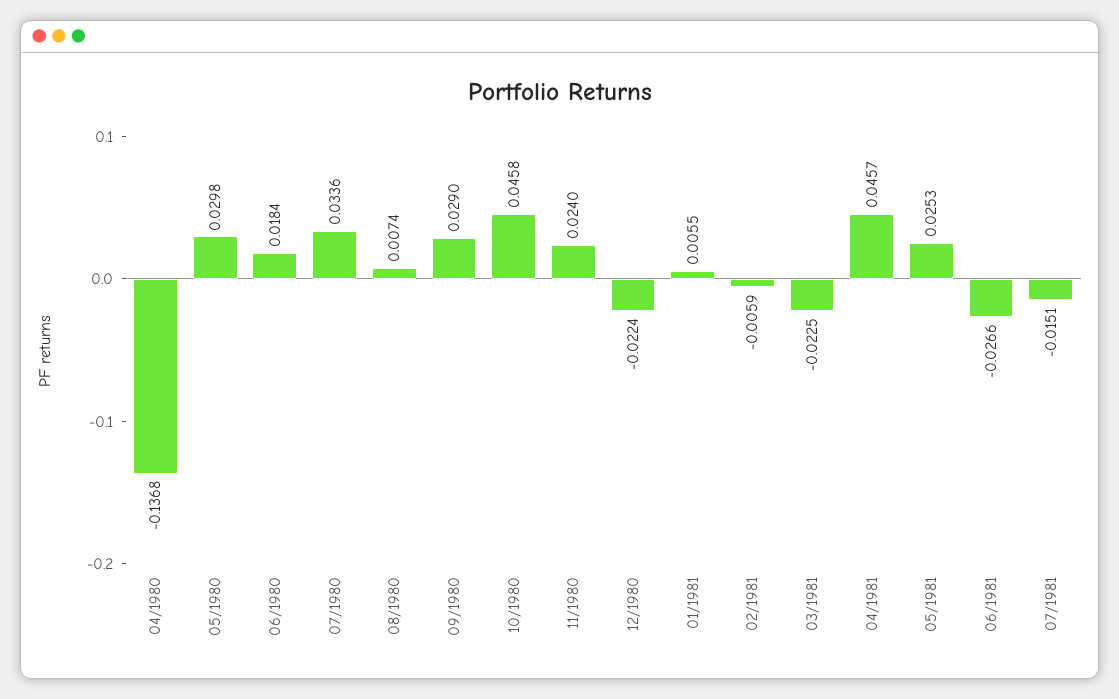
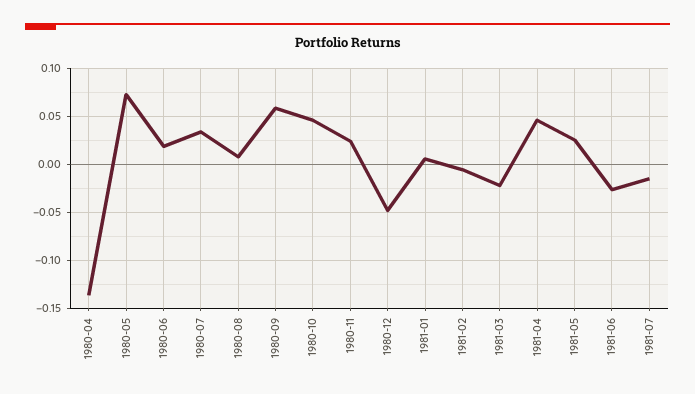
05/1980: 0.0298 -> 0.07
09/1980: 0.029 -> 0.06
12/1980: -0.0224 -> -0.05

